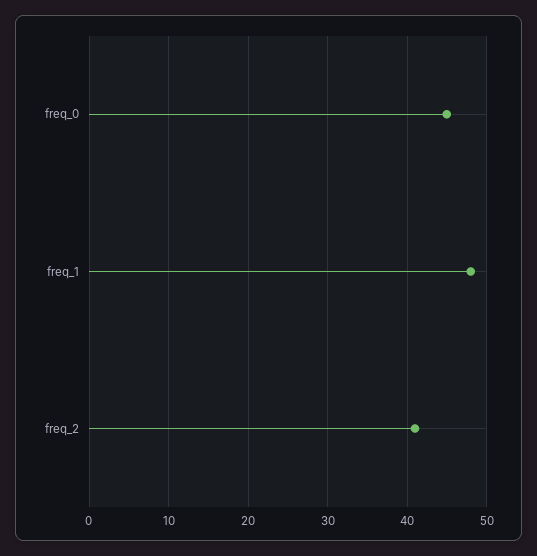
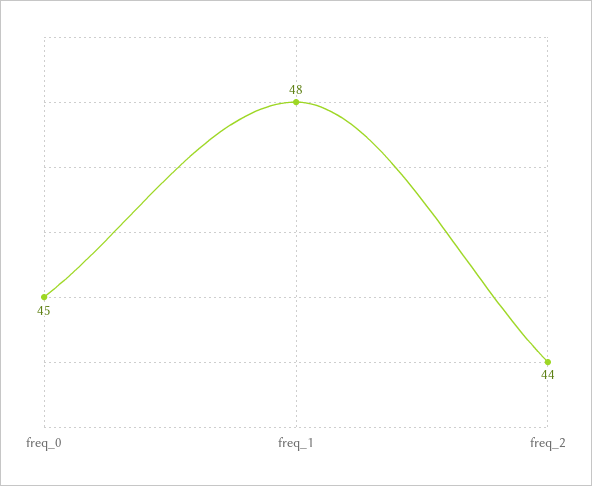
freq_2: 41 -> 44

